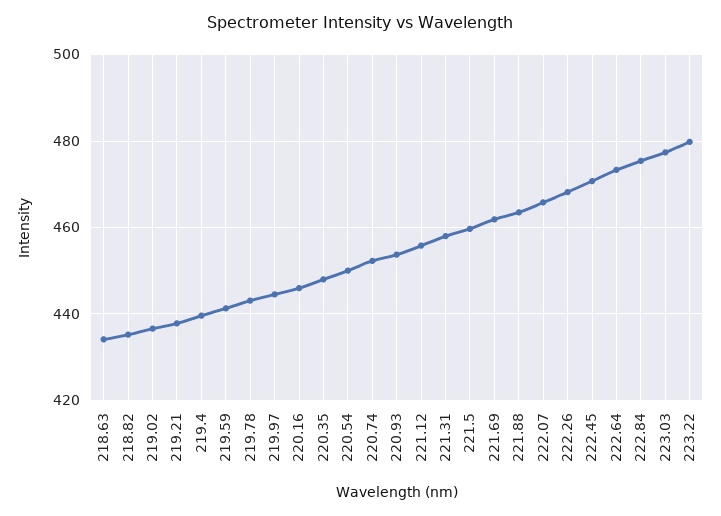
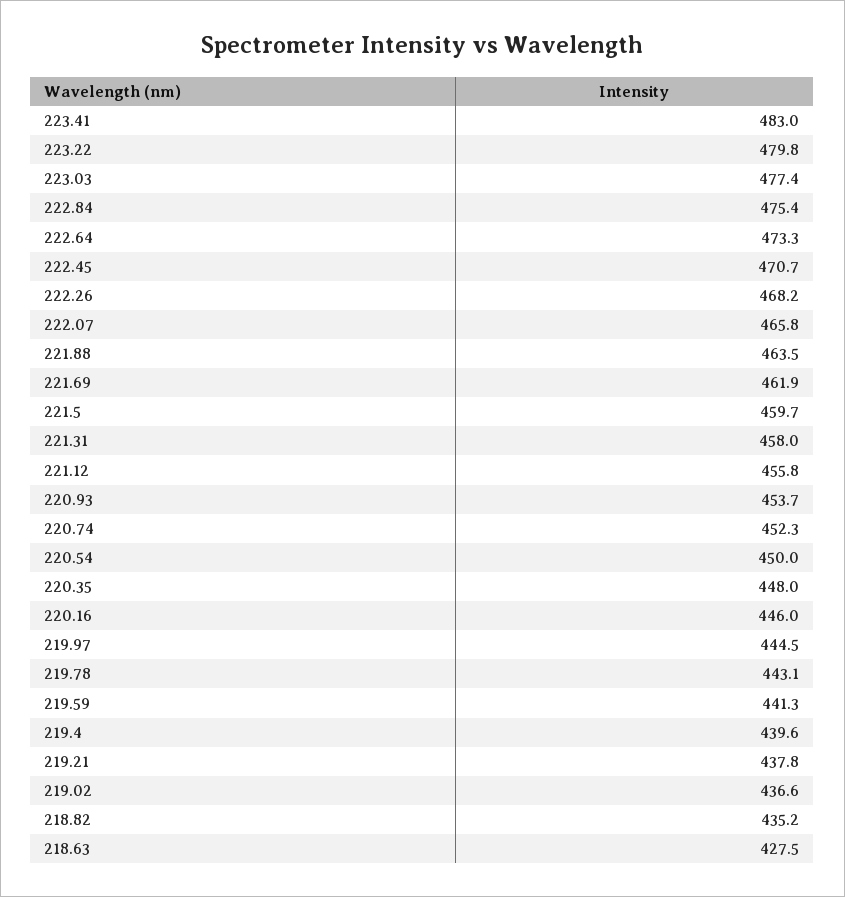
218.63: 434 -> 427.5
223.41: none -> 483

